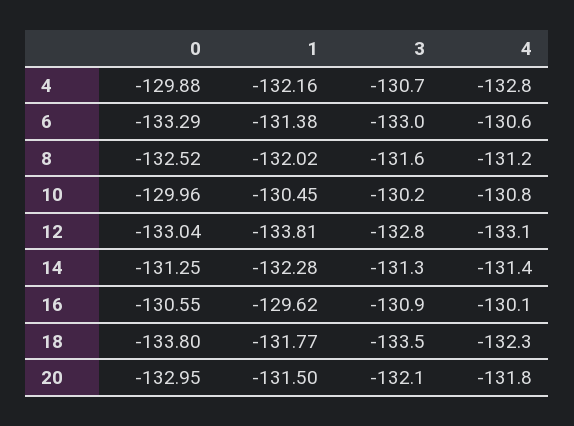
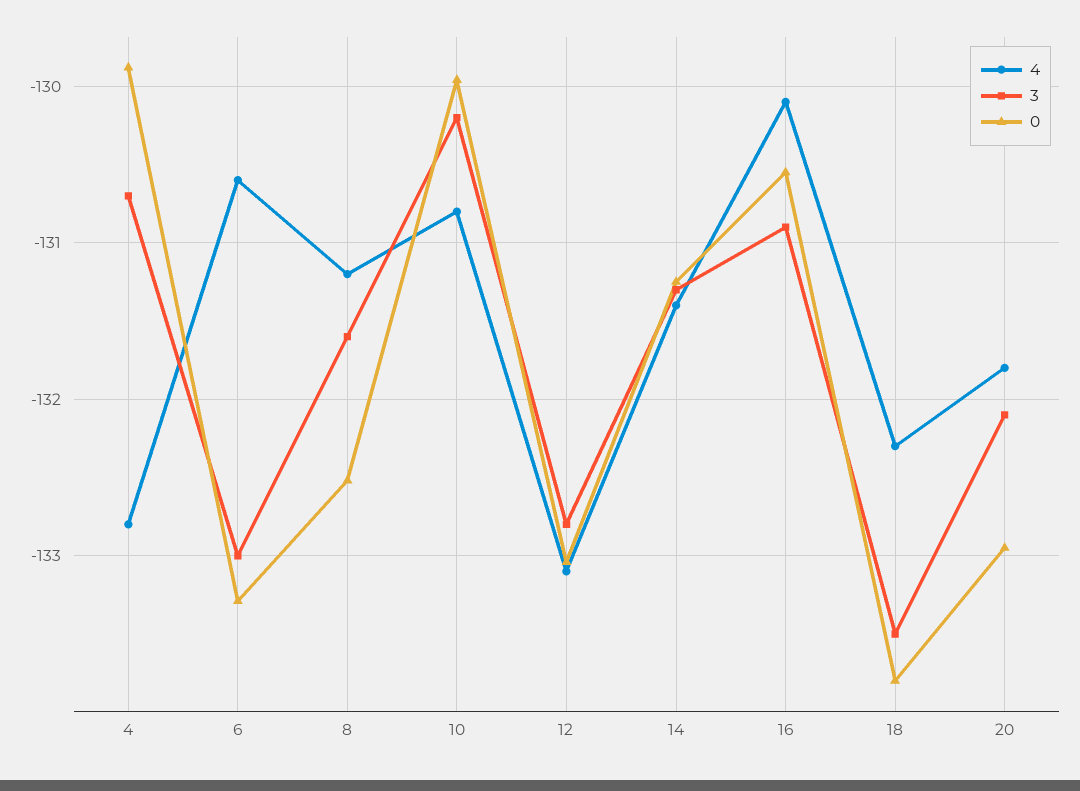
1, 4: -132.16 -> none
1, 6: -131.38 -> none
1, 8: -132.02 -> none
1, 10: -130.45 -> none
1, 12: -133.81 -> none
1, 14: -132.28 -> none
1, 16: -129.62 -> none
1, 18: -131.77 -> none
1, 20: -131.5 -> none

